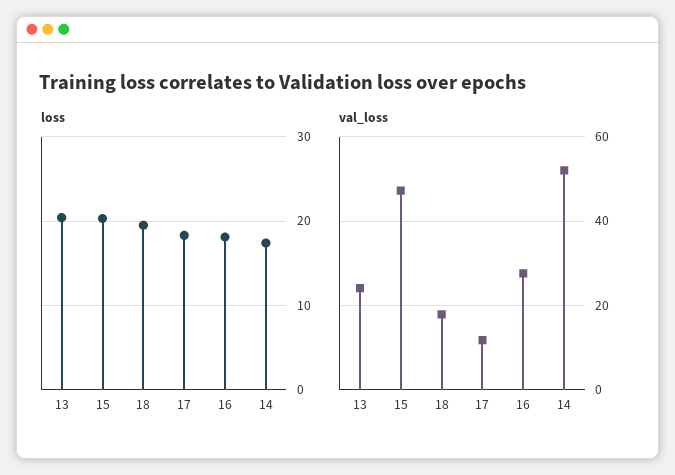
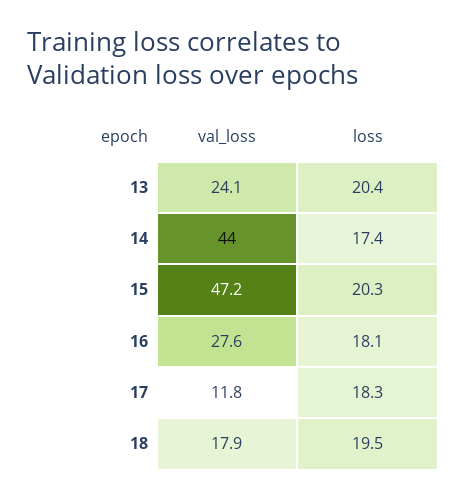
val_loss, 14: 52 -> 44

